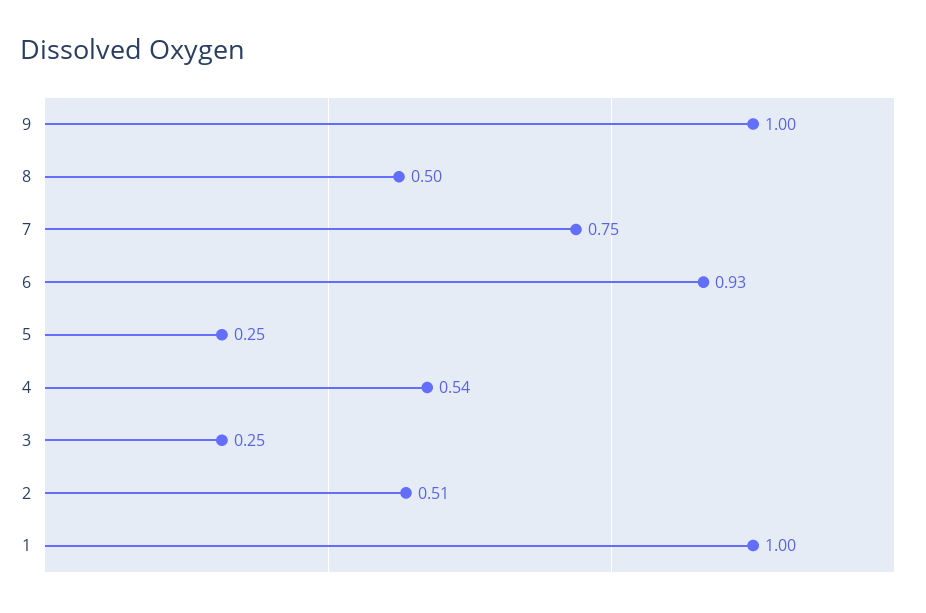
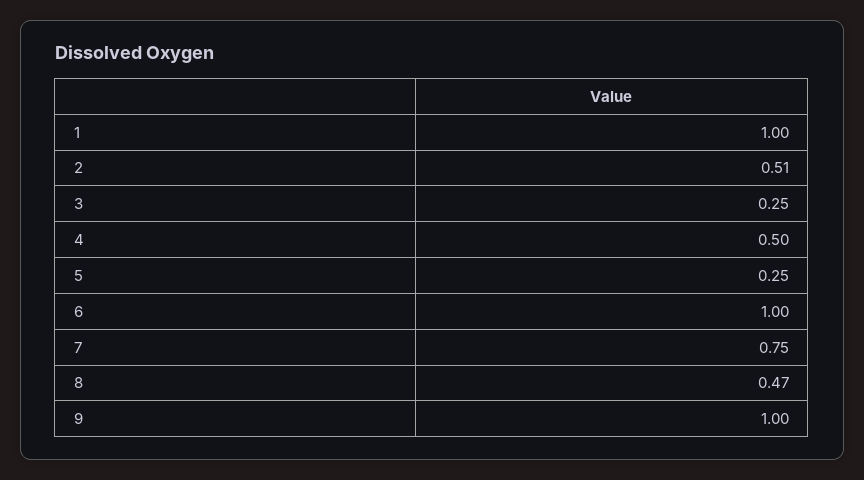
8: 0.5 -> 0.47
6: 0.93 -> 1
4: 0.54 -> 0.5

